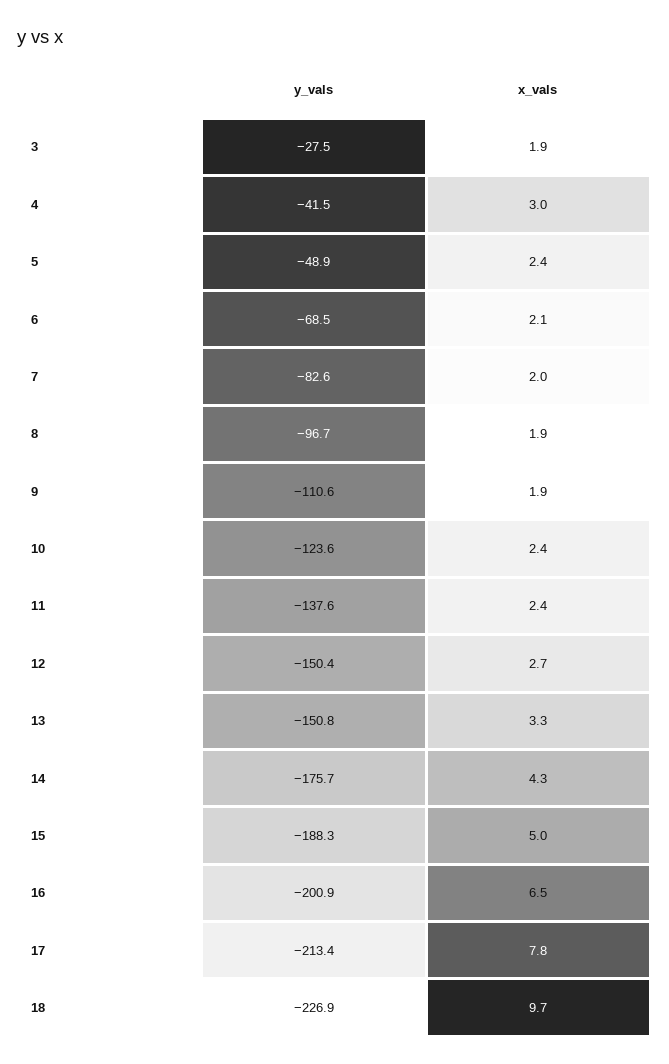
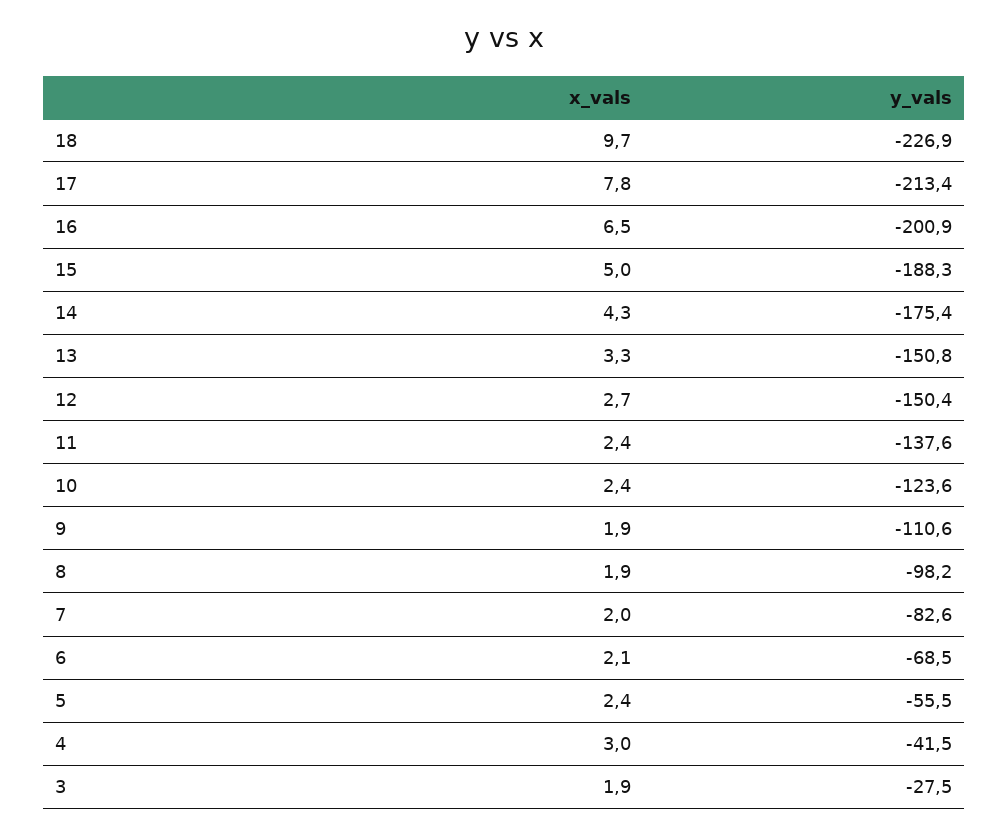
y_vals, 5: -48.9 -> -55.5
y_vals, 8: -96.7 -> -98.2
y_vals, 14: -175.7 -> -175.4

